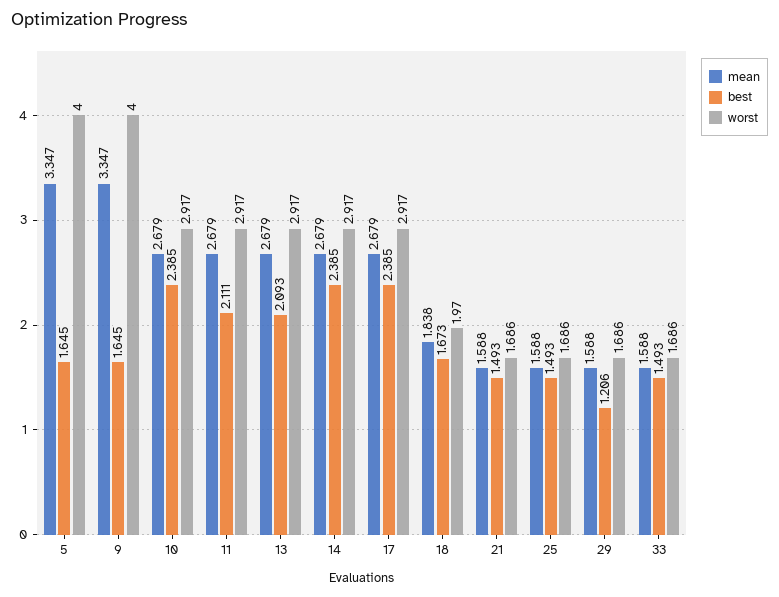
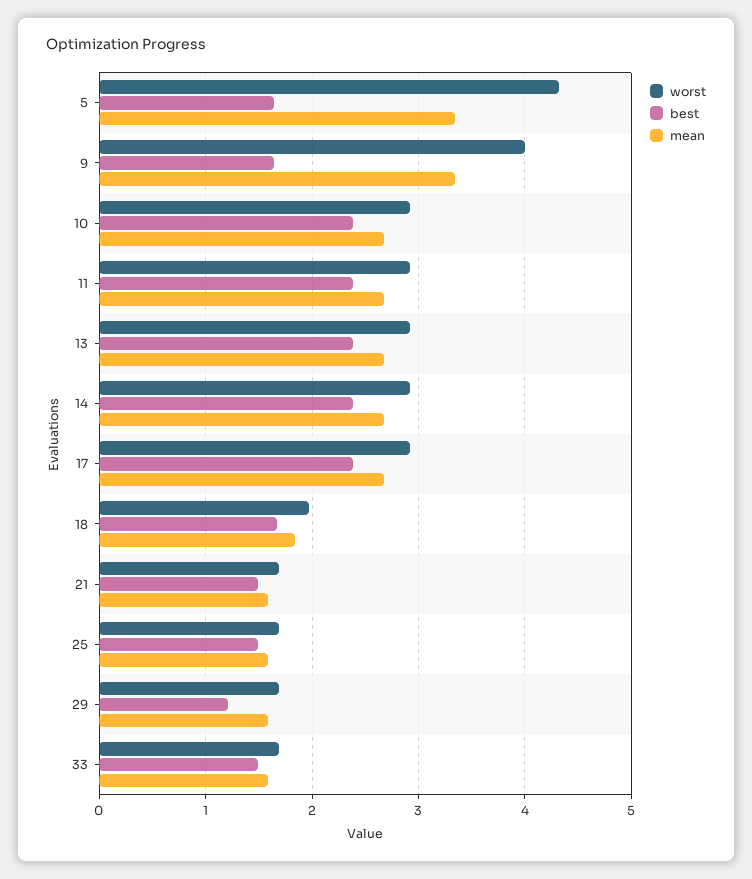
worst, 5: 4 -> 4.3
best, 11: 2.111 -> 2.4
best, 13: 2.093 -> 2.4

